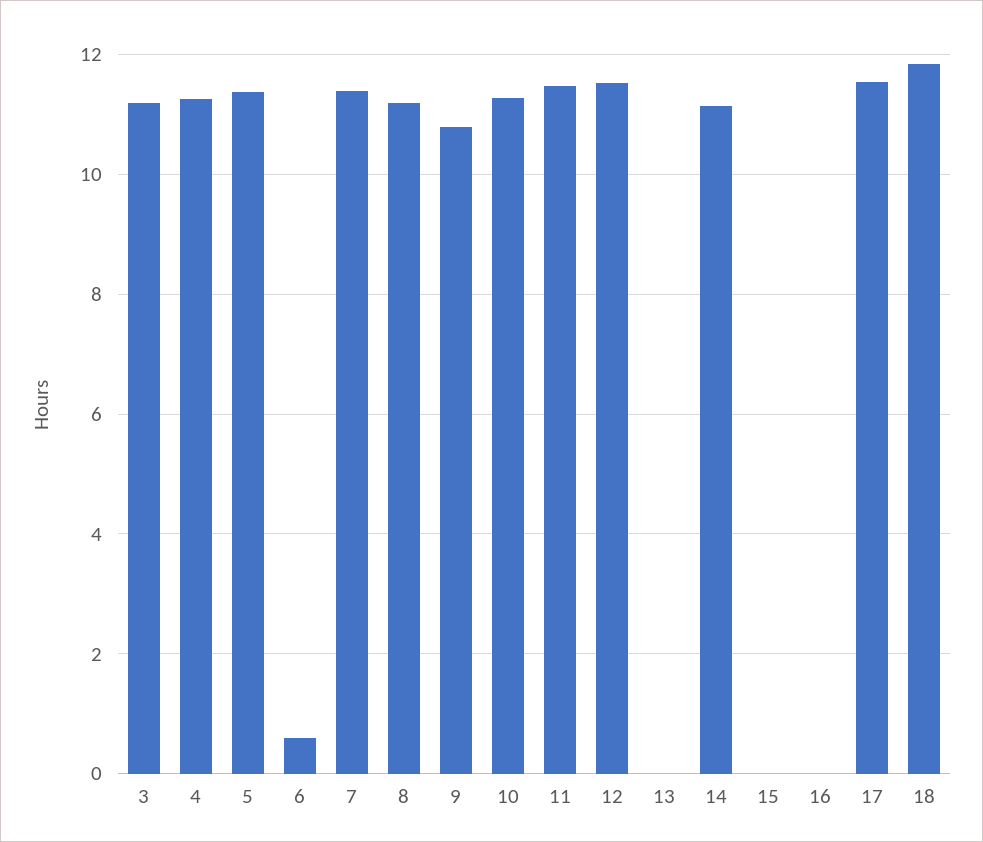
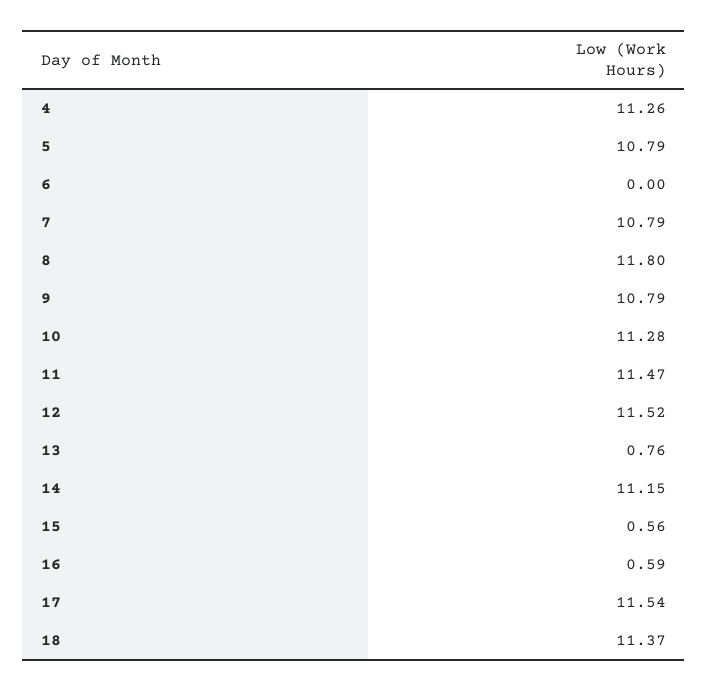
3: 11.2 -> none
5: 11.4 -> 10.79
6: 0.6 -> 0
7: 11.4 -> 10.79
8: 11.2 -> 11.8
13: 0 -> 0.76
15: 0 -> 0.56
16: 0 -> 0.59
18: 11.8 -> 11.37

